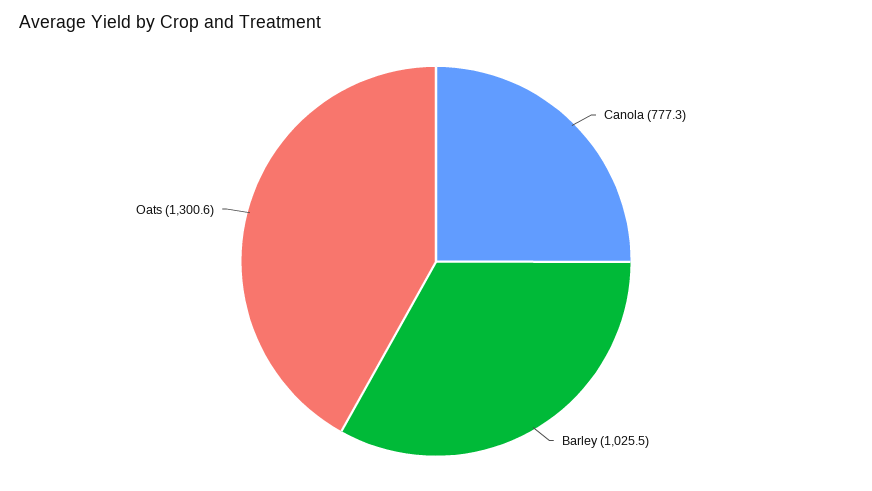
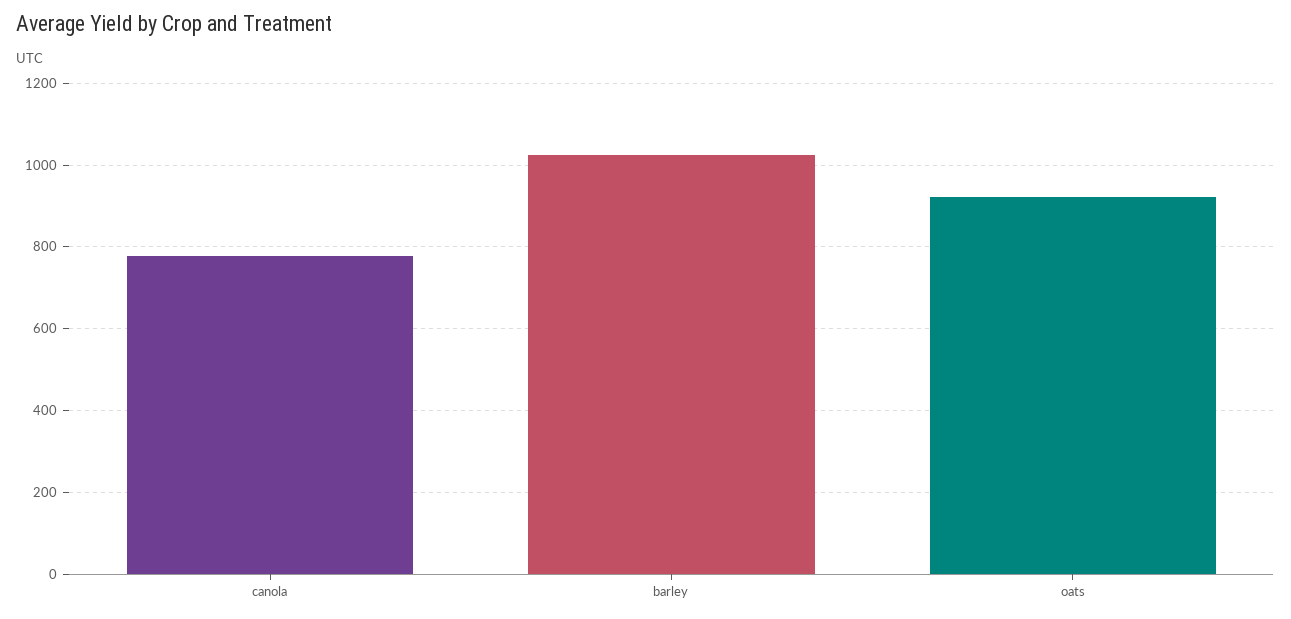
Oats: 1300.6 -> 920

